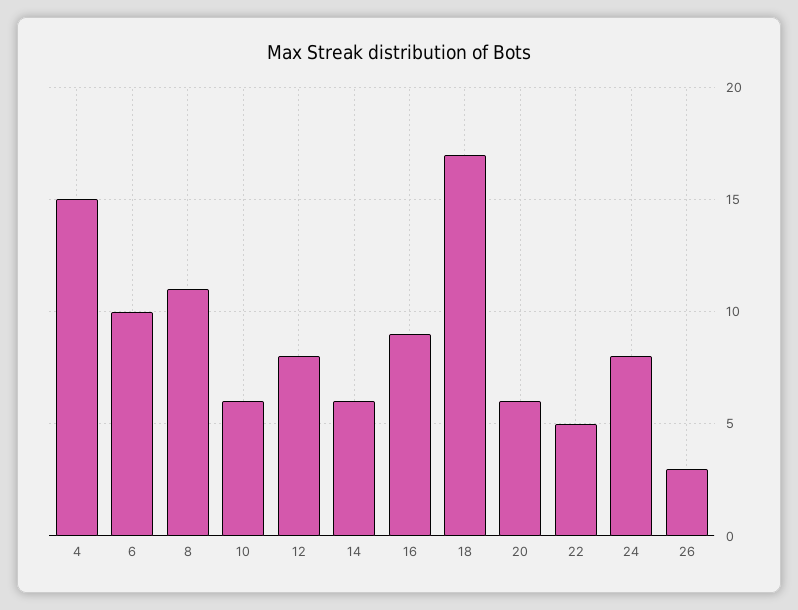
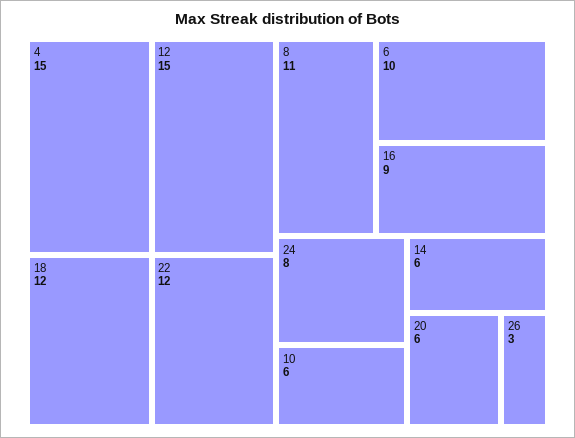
12: 8 -> 15
18: 17 -> 12
22: 5 -> 12

